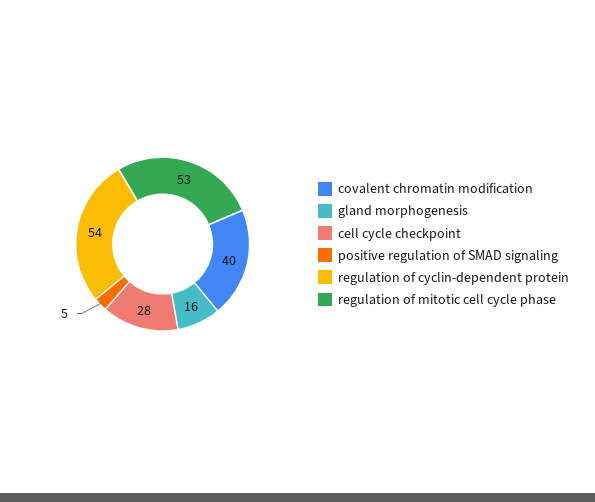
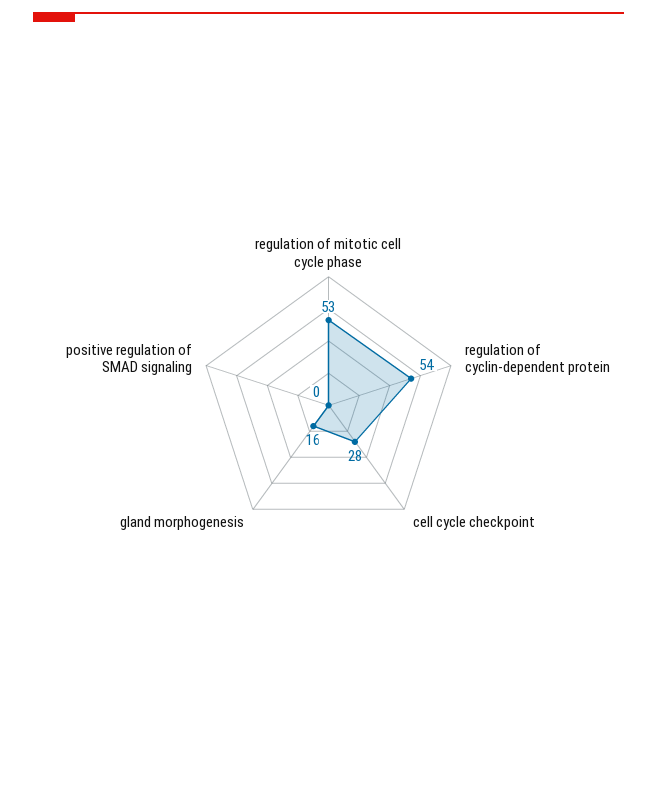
covalent chromatin modification: 40 -> none
positive regulation of SMAD signaling: 5 -> 0

